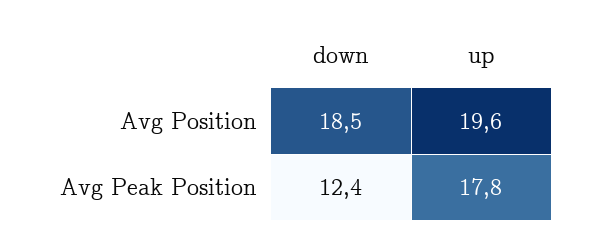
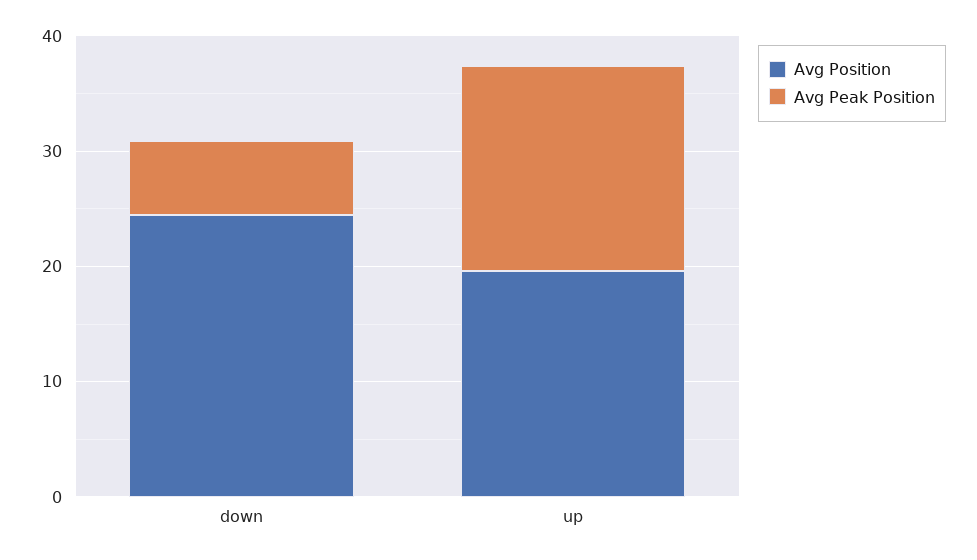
Avg Position, down: 18.5 -> 24
Avg Peak Position, down: 12.4 -> 6

